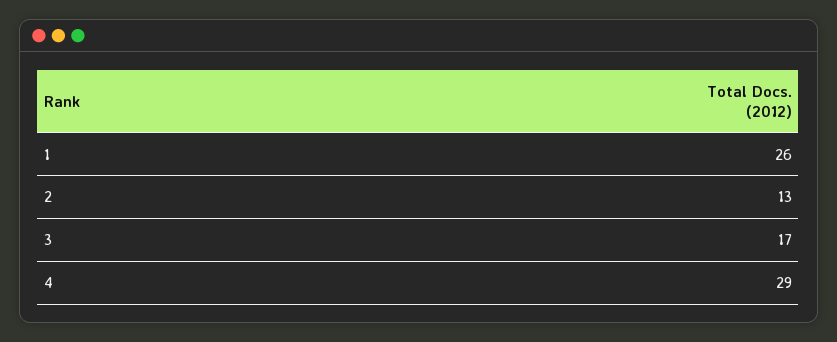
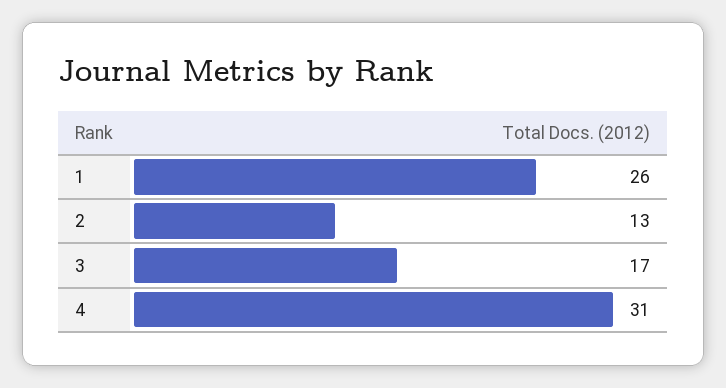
4: 29 -> 31

